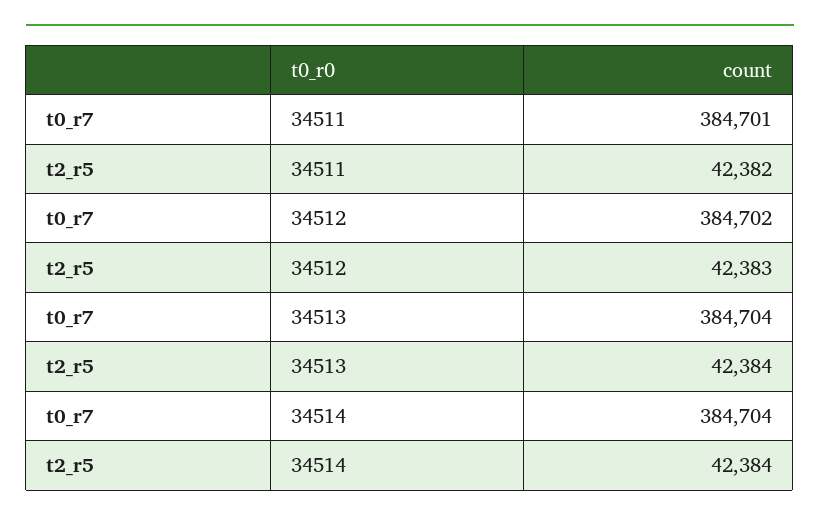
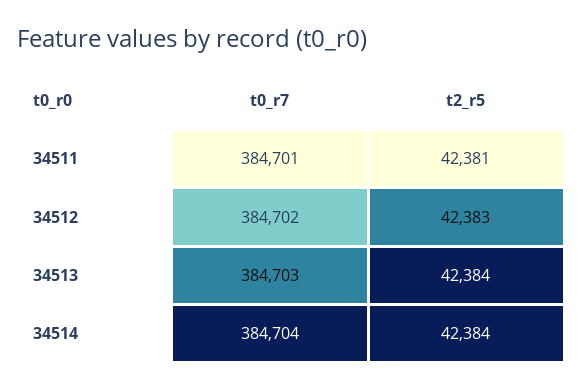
t2_r5, 34511: 42382 -> 42381
t0_r7, 34513: 384704 -> 384703

